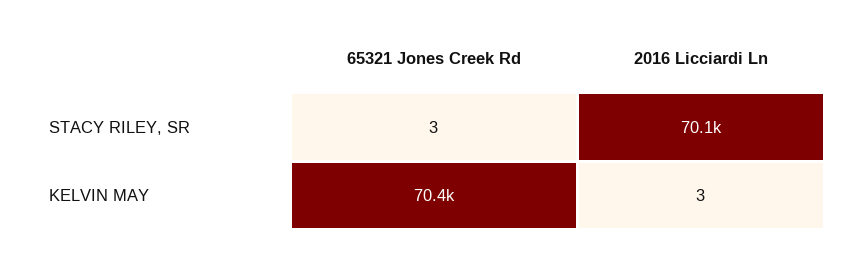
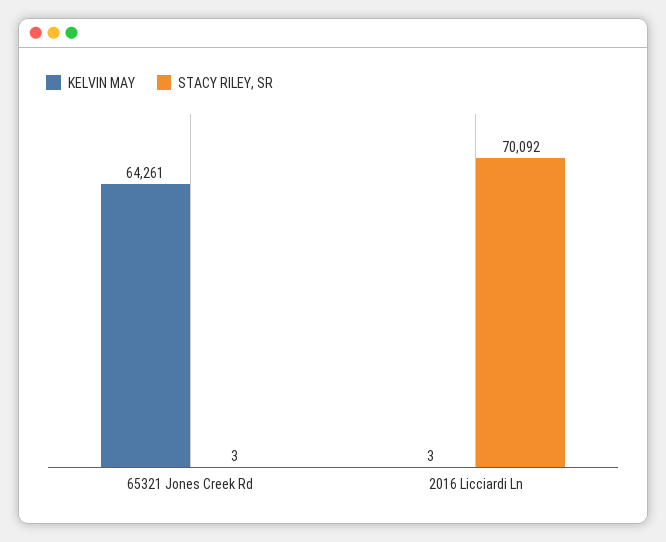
KELVIN MAY, 65321 Jones Creek Rd: 70400 -> 64261

